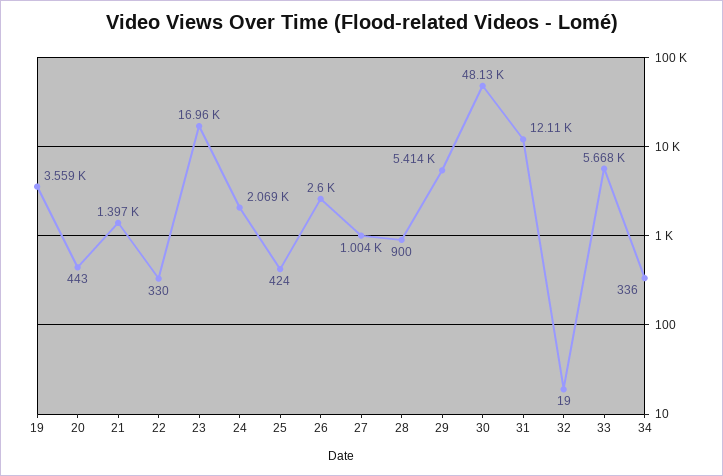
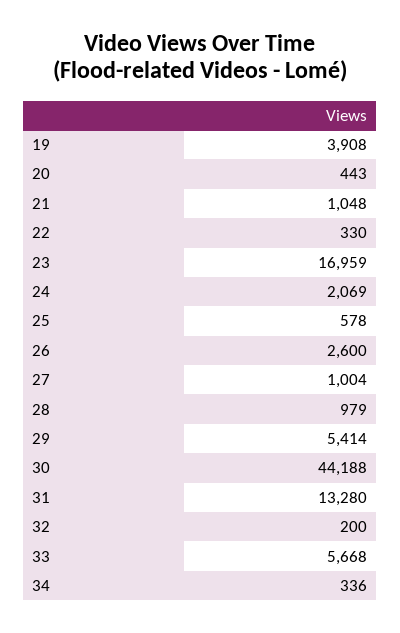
19: 3559 -> 3908
21: 1397 -> 1048
25: 424 -> 578
28: 900 -> 979
30: 48130 -> 44188
31: 12110 -> 13280
32: 19 -> 200

